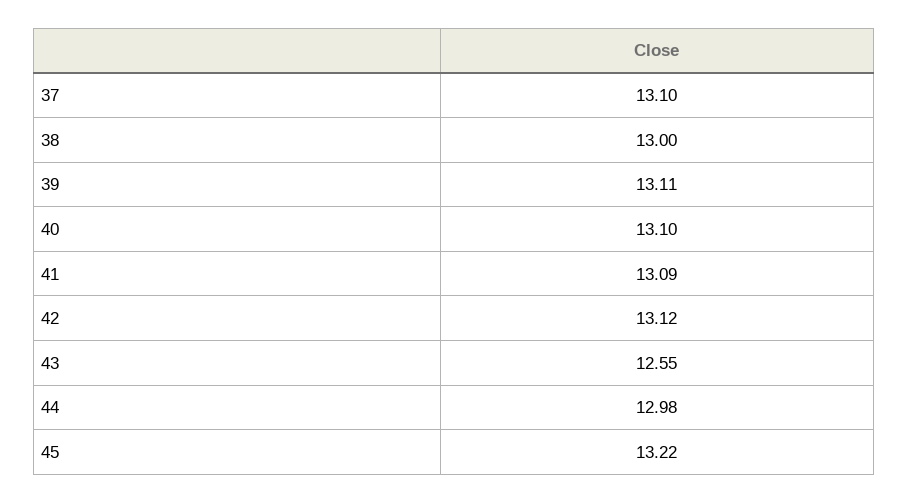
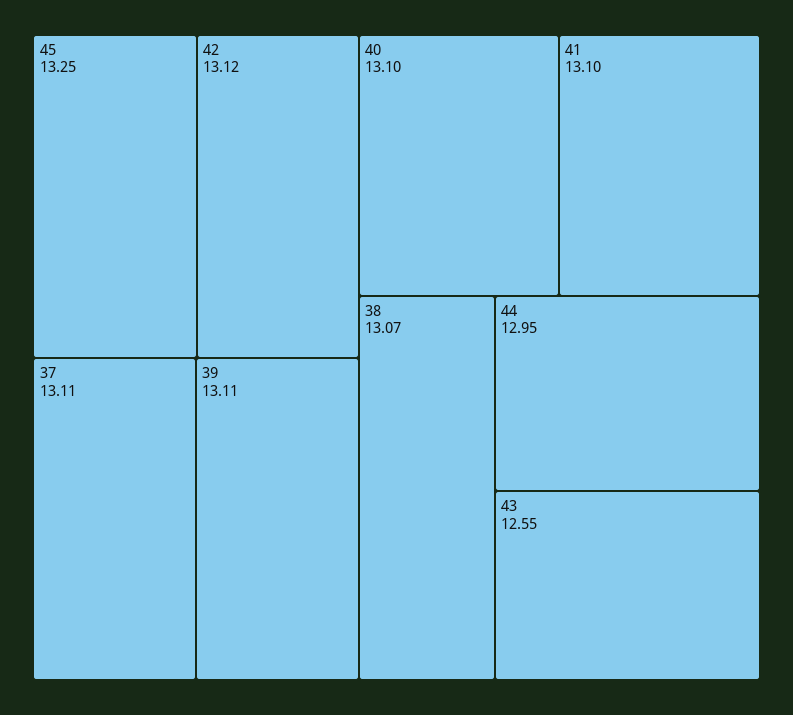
37: 13.1 -> 13.11
38: 13 -> 13.07
41: 13.09 -> 13.1
44: 12.98 -> 12.95
45: 13.22 -> 13.25

